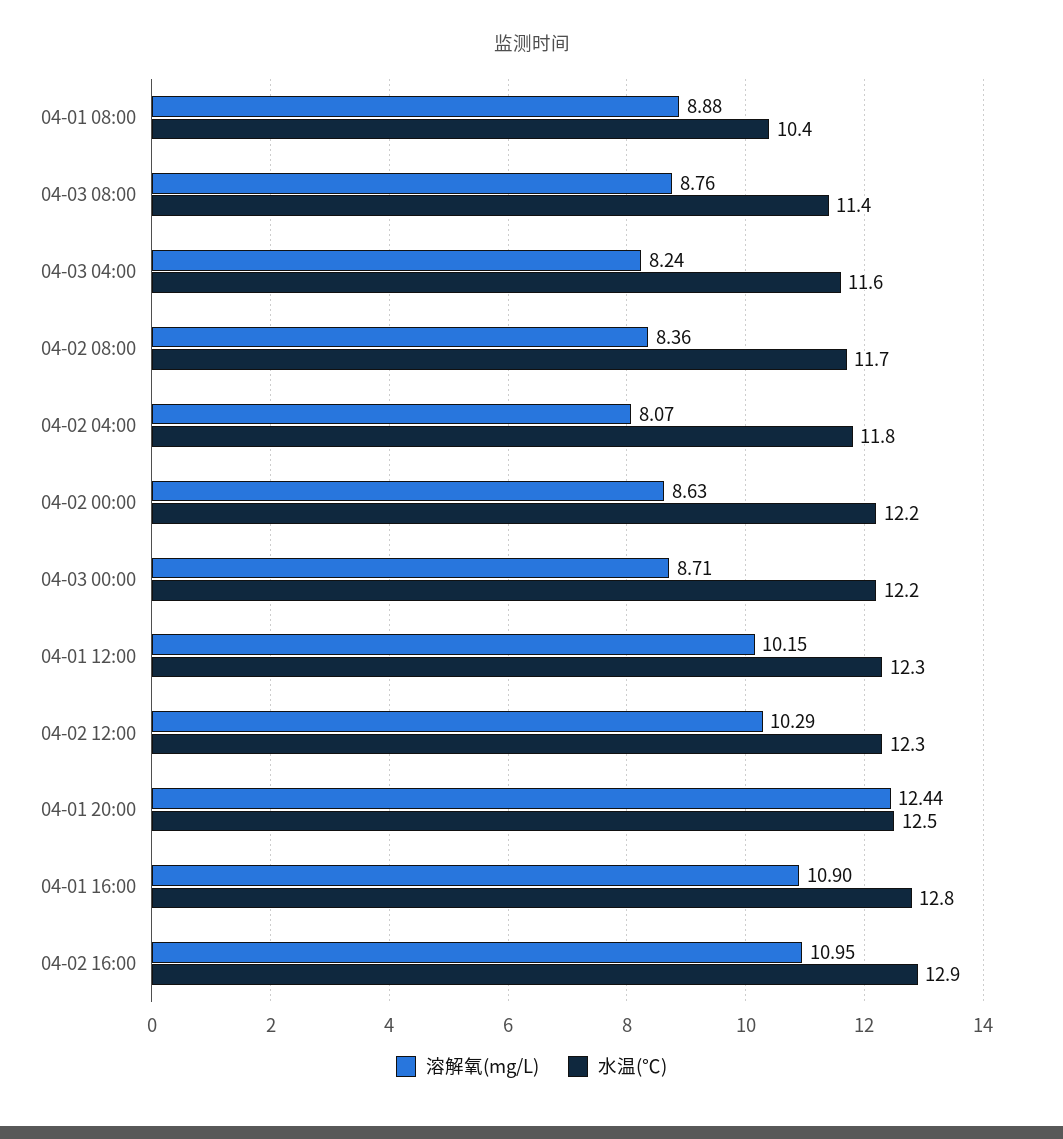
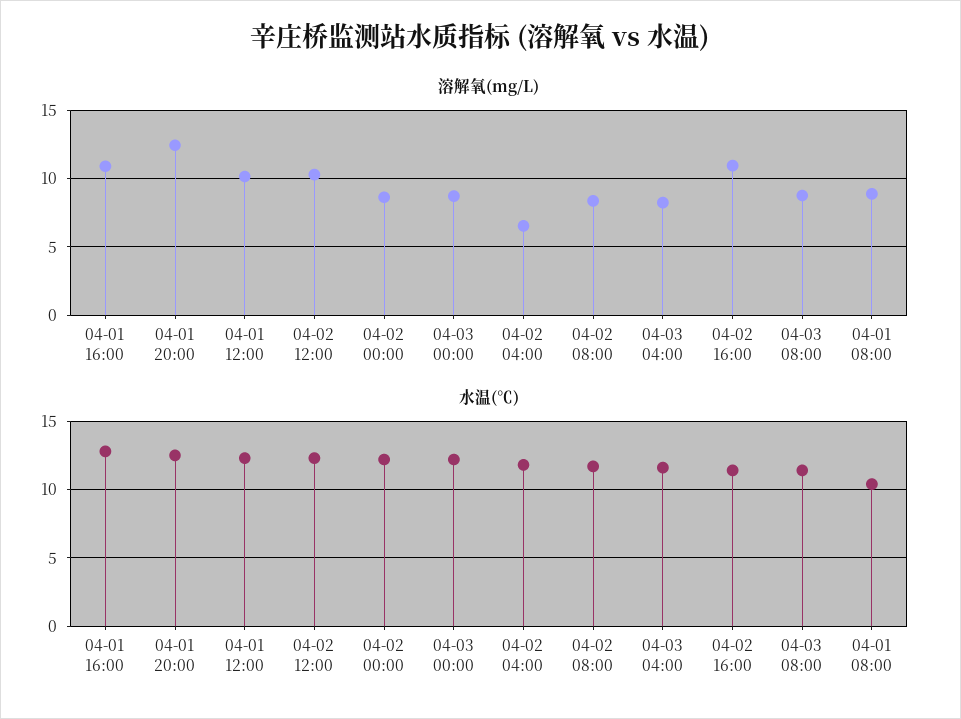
溶解氧(mg/L), 04-02 04:00: 8.07 -> 6.5
水温(℃), 04-02 16:00: 12.9 -> 11.5

